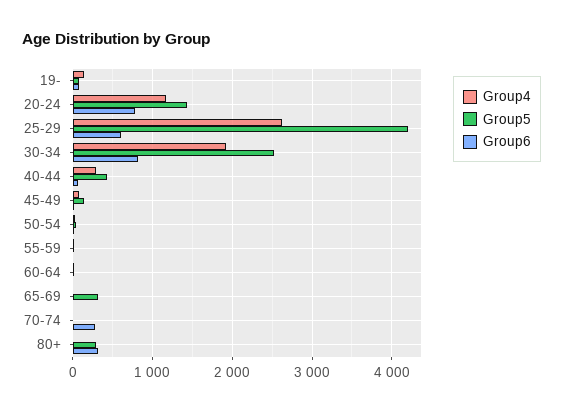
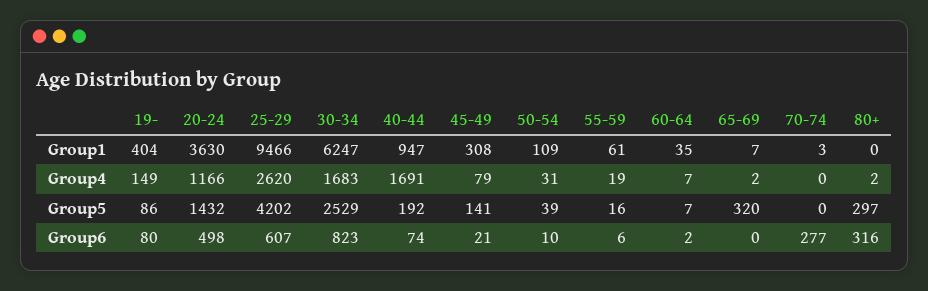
Group6, 20-24: 800 -> 498
Group4, 30-34: 1900 -> 1683
Group4, 40-44: 300 -> 1691
Group5, 40-44: 400 -> 192
Group1, 19-: none -> 404
Group1, 20-24: none -> 3630
Group1, 25-29: none -> 9466
Group1, 30-34: none -> 6247
Group1, 40-44: none -> 947
Group1, 45-49: none -> 308
Group1, 50-54: none -> 109
Group1, 55-59: none -> 61
Group1, 60-64: none -> 35
Group1, 65-69: none -> 7
Group1, 70-74: none -> 3
Group1, 80+: none -> 0

